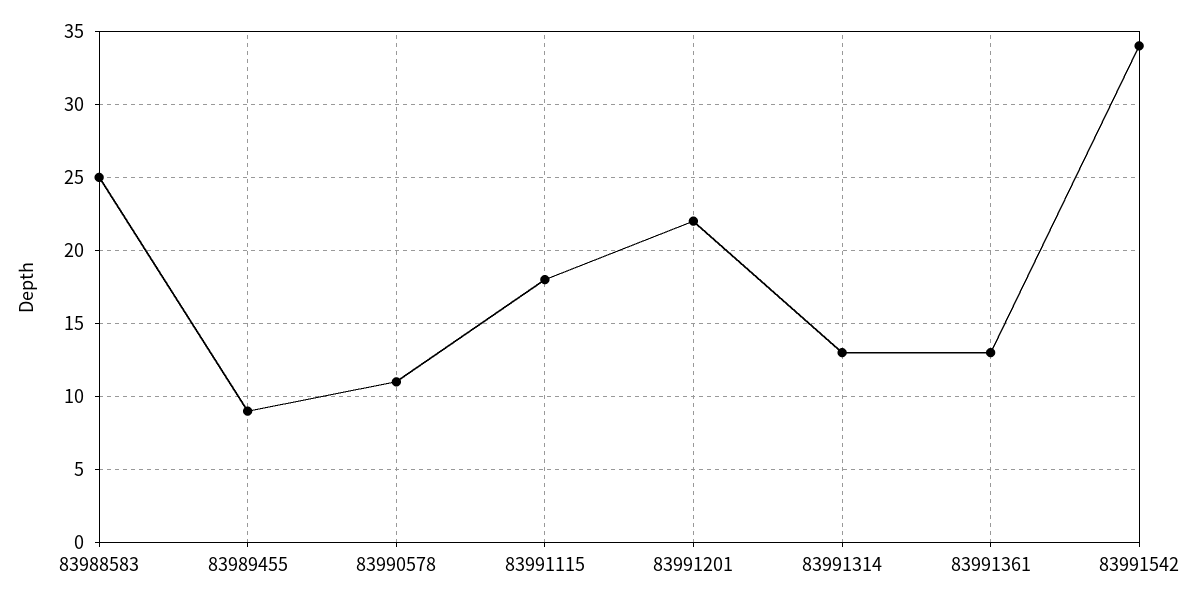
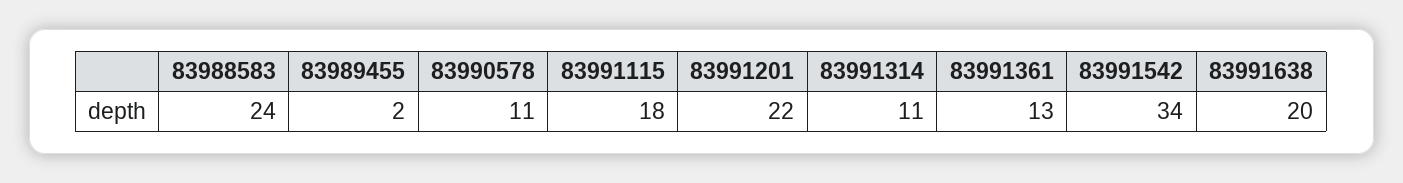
83988583: 25 -> 24
83989455: 9 -> 2
83991314: 13 -> 11
83991638: none -> 20

